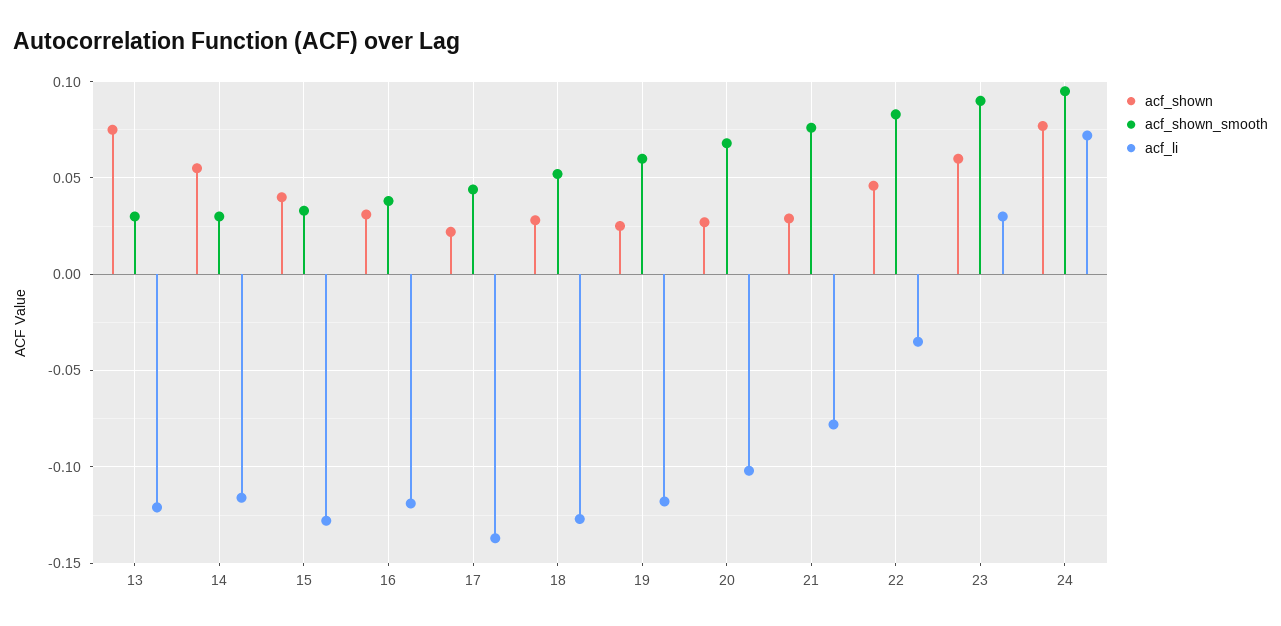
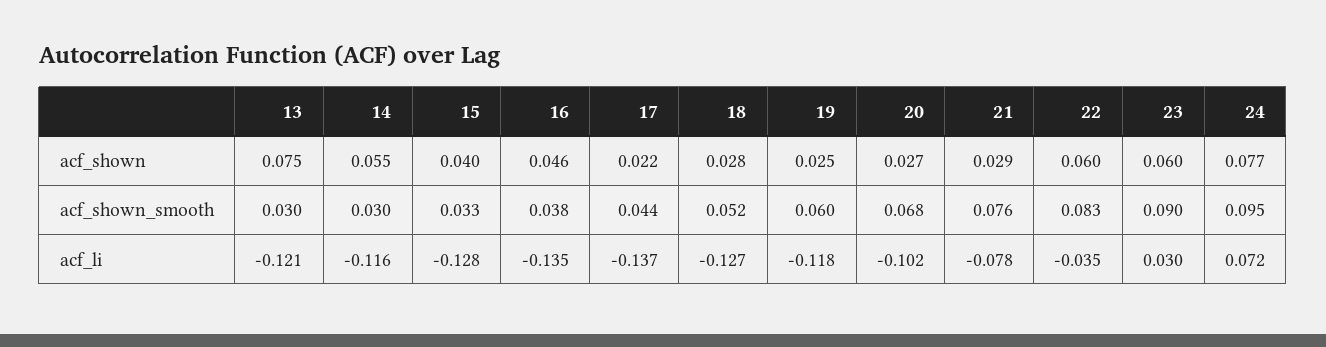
acf_shown, 16: 0.03 -> 0.046
acf_li, 16: -0.12 -> -0.135
acf_shown, 22: 0.045 -> 0.06

